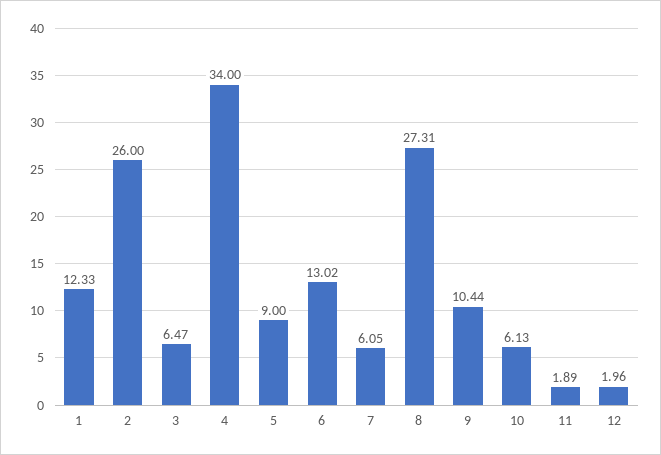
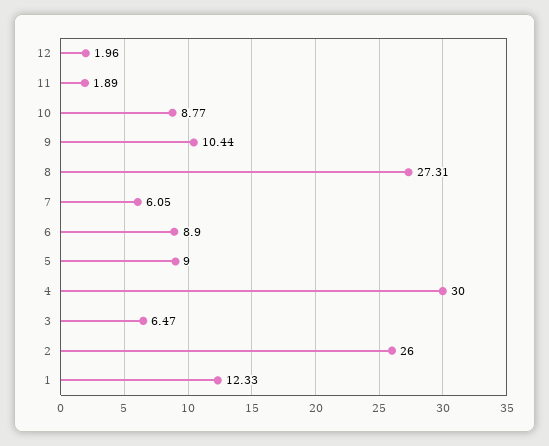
4: 34 -> 30
6: 13.02 -> 8.9
10: 6.13 -> 8.77

